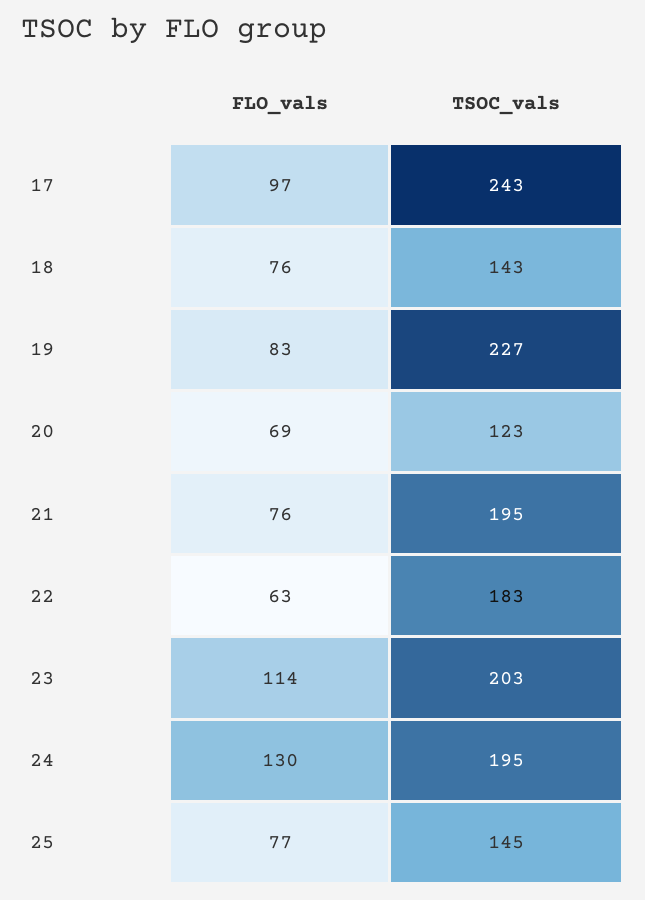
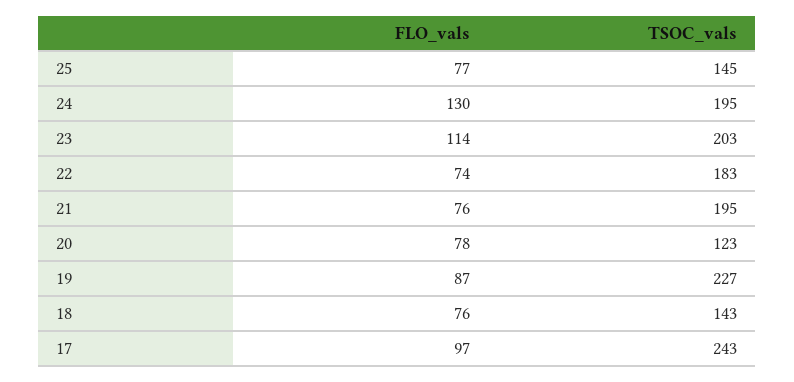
FLO_vals, 19: 83 -> 87
FLO_vals, 20: 69 -> 78
FLO_vals, 22: 63 -> 74

